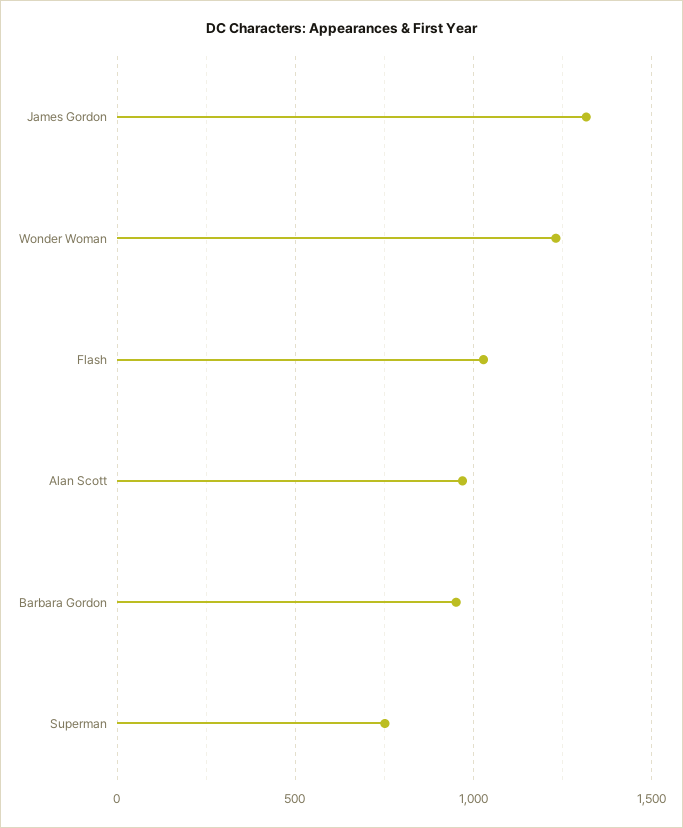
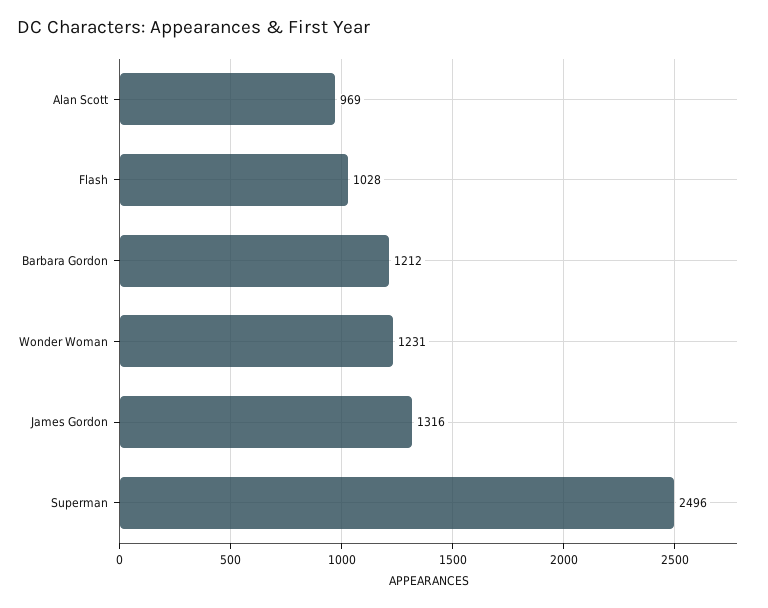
Barbara Gordon: 950 -> 1212
Superman: 750 -> 2496

